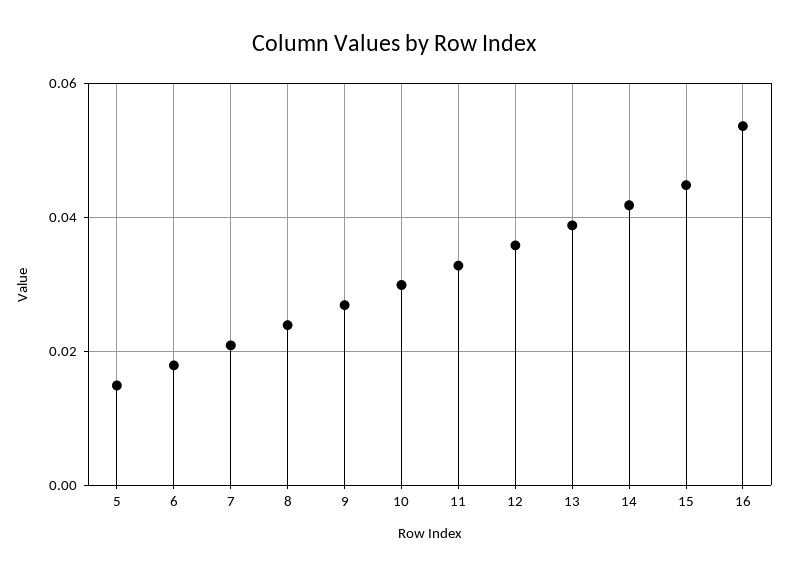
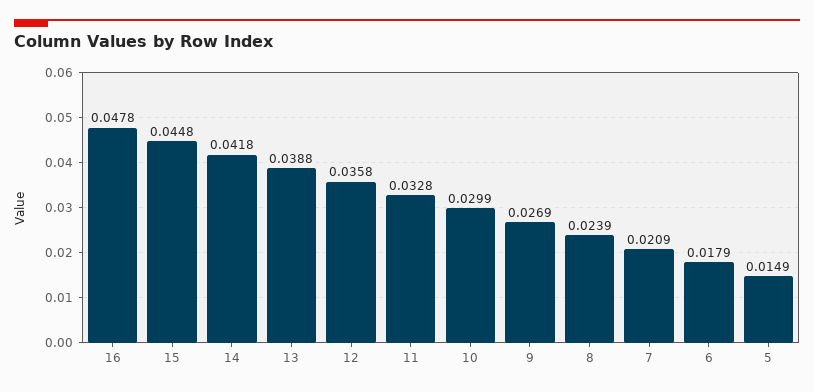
16: 0.054 -> 0.0478

